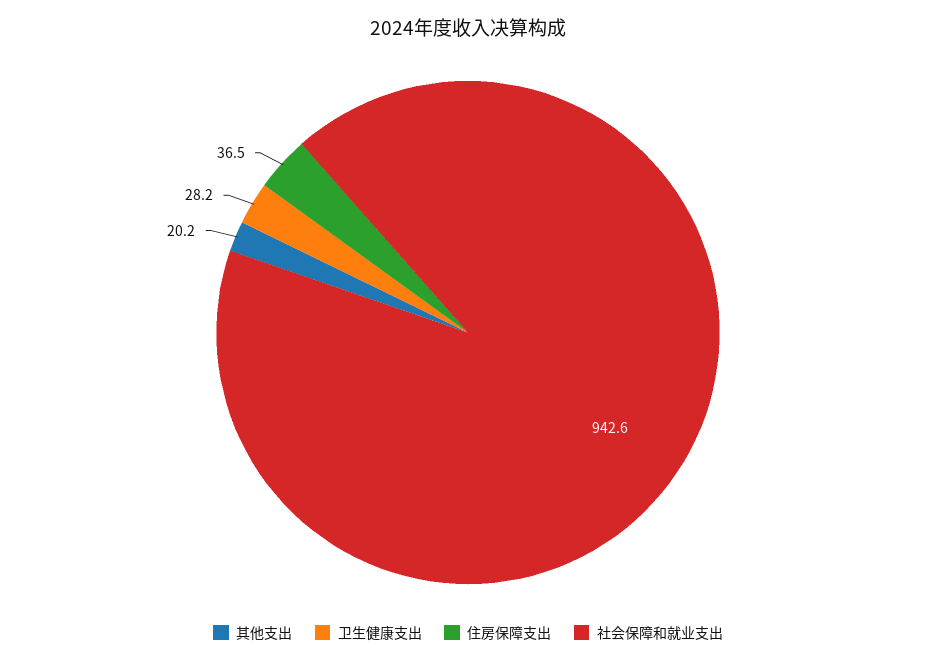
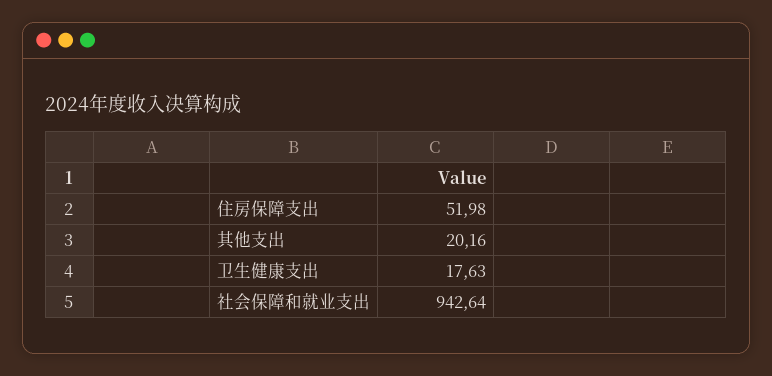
卫生健康支出: 28.2 -> 17.63
住房保障支出: 36.5 -> 51.98

